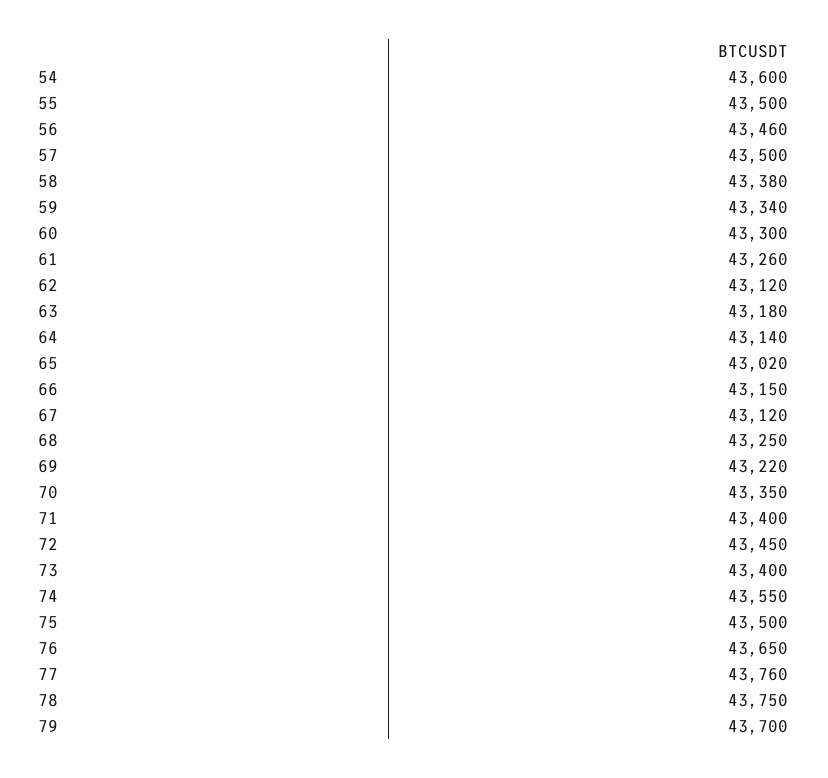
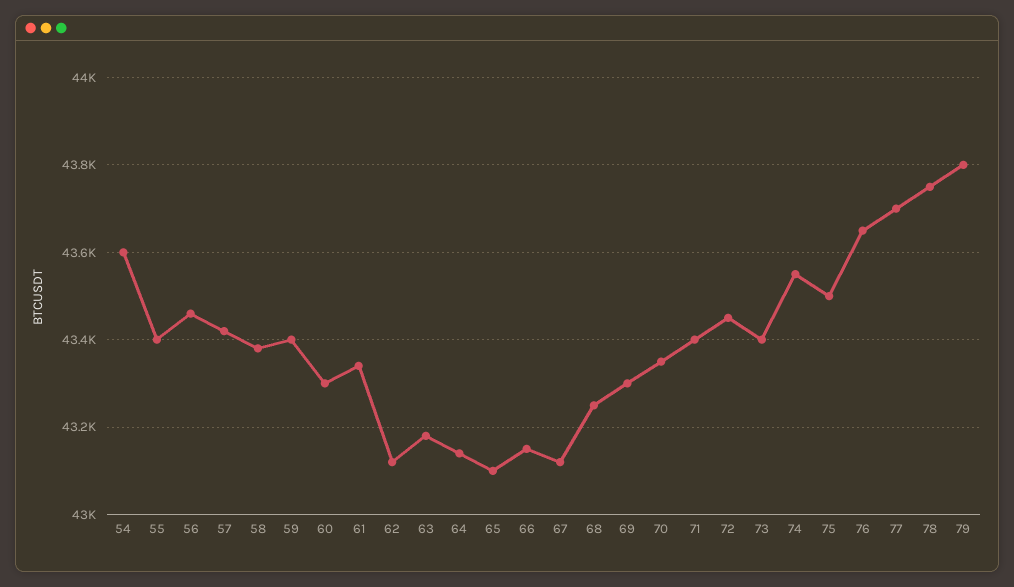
55: 43500 -> 43400
57: 43500 -> 43420
59: 43340 -> 43400
61: 43260 -> 43340
65: 43020 -> 43100
69: 43220 -> 43300
77: 43760 -> 43700
79: 43700 -> 43800

